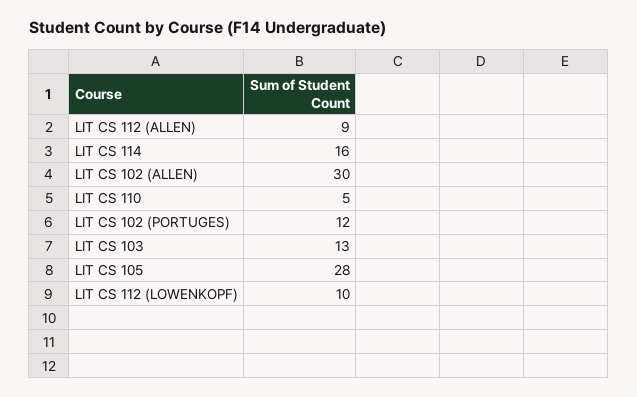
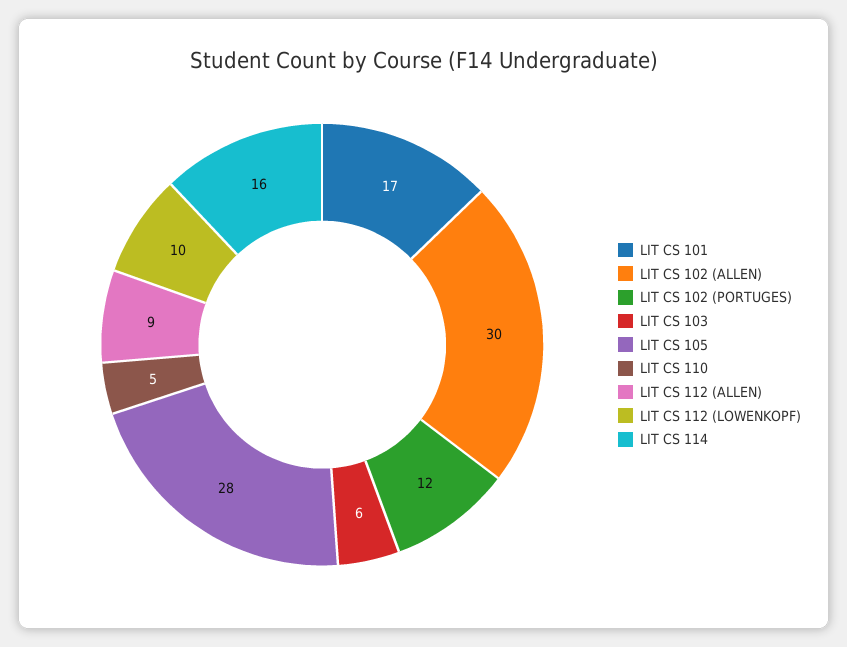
LIT CS 103: 13 -> 6
LIT CS 101: none -> 17

